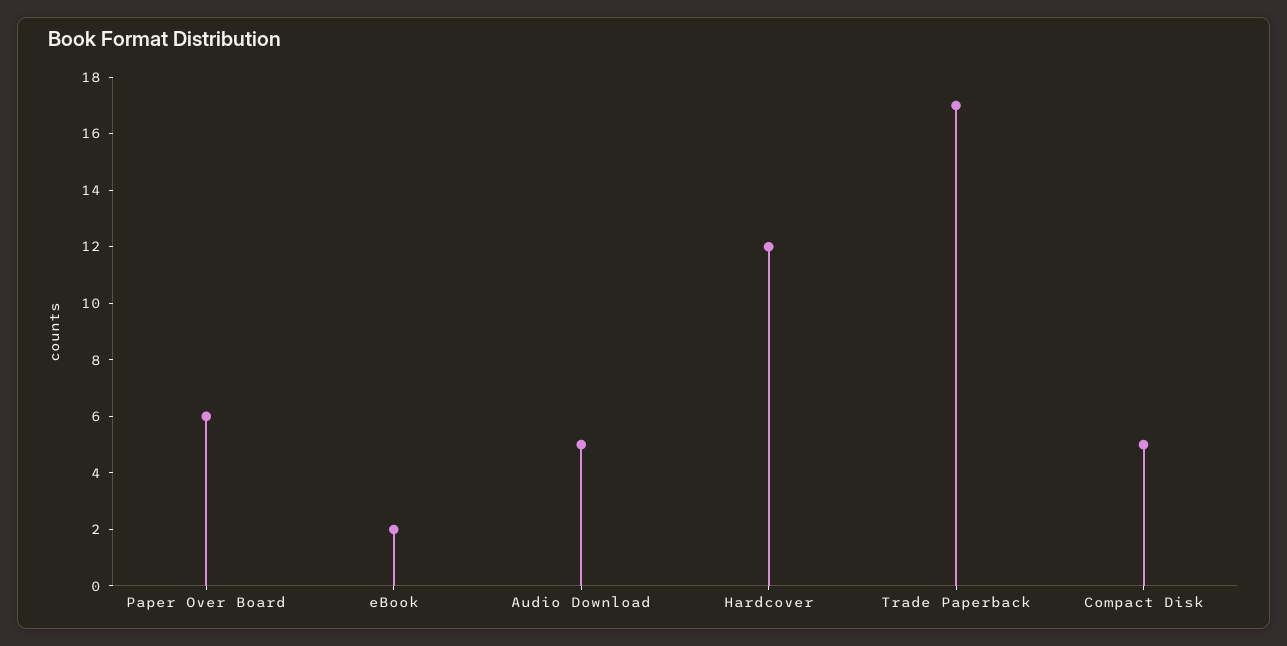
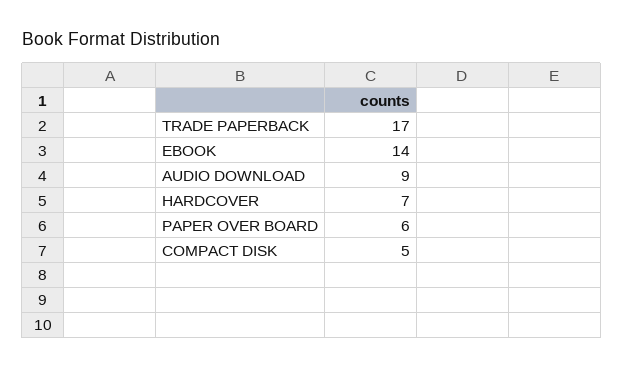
eBook: 2 -> 14
Audio Download: 5 -> 9
Hardcover: 12 -> 7

